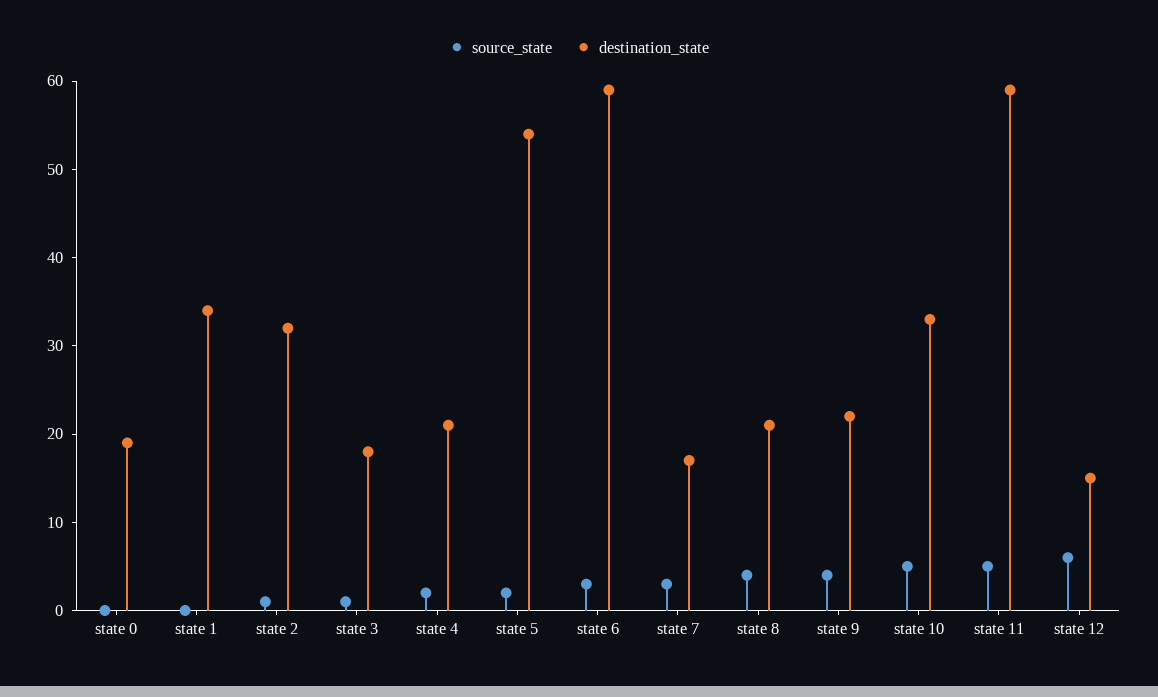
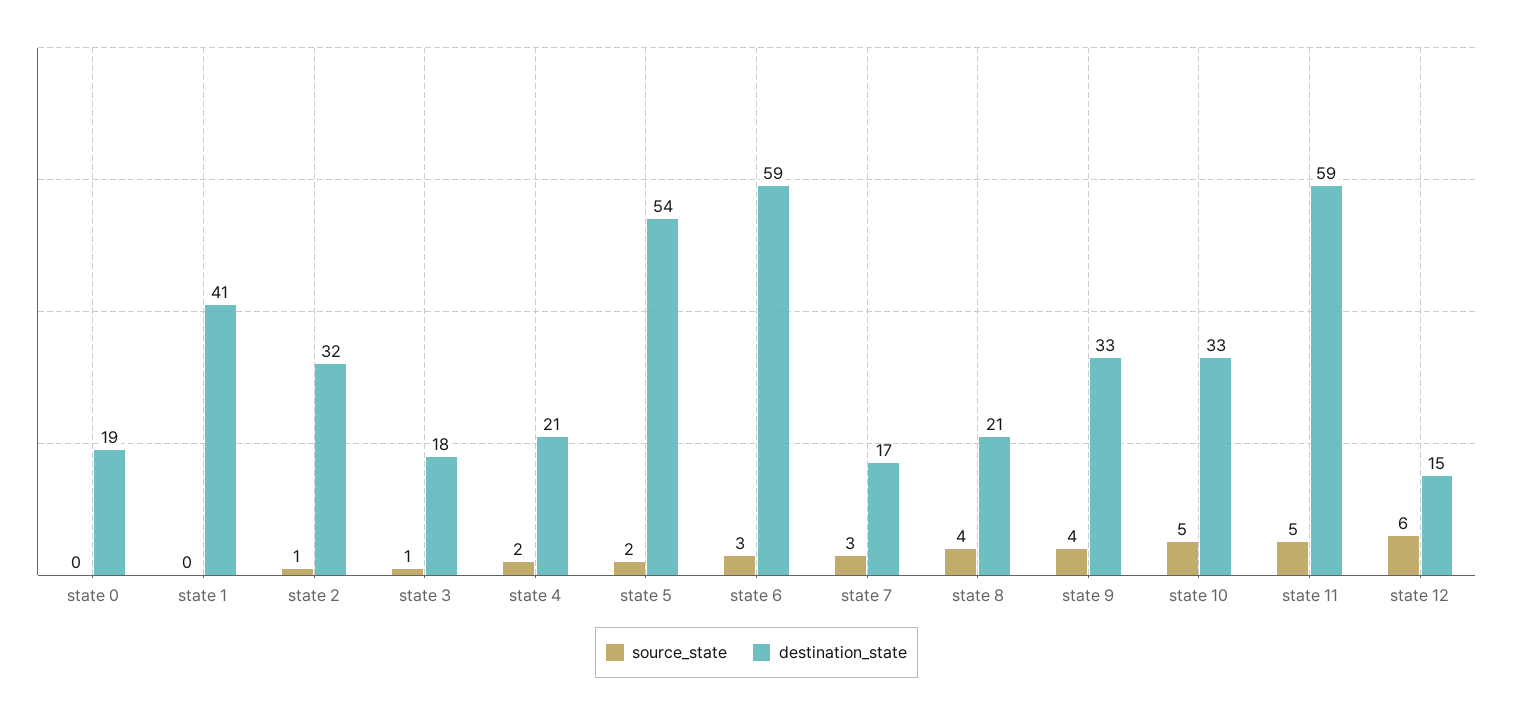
destination_state, state 1: 34 -> 41
destination_state, state 9: 22 -> 33

